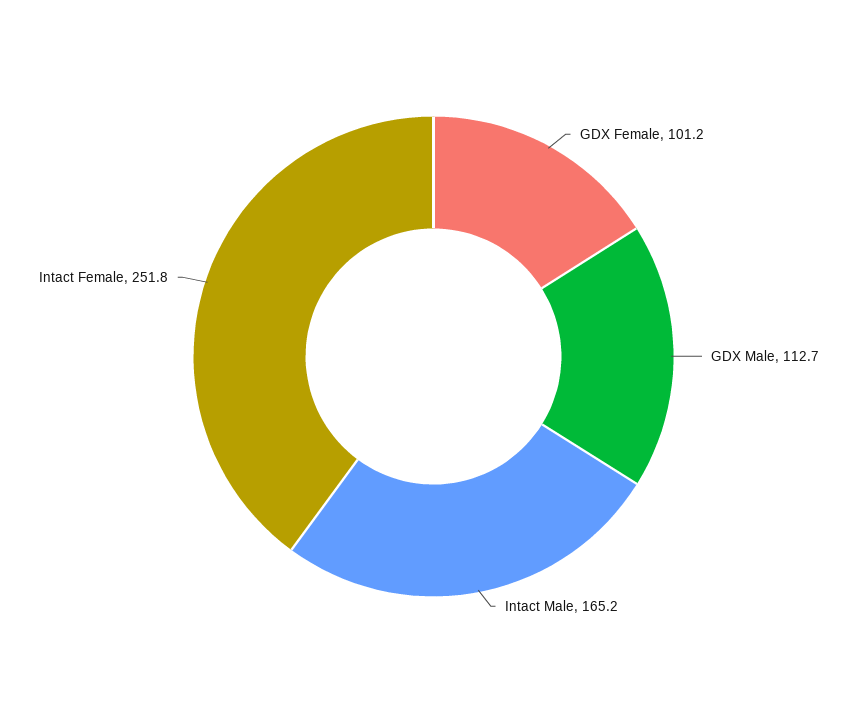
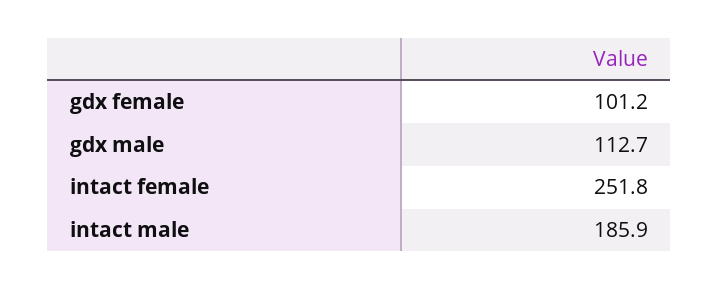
Intact Male: 165.2 -> 185.9

